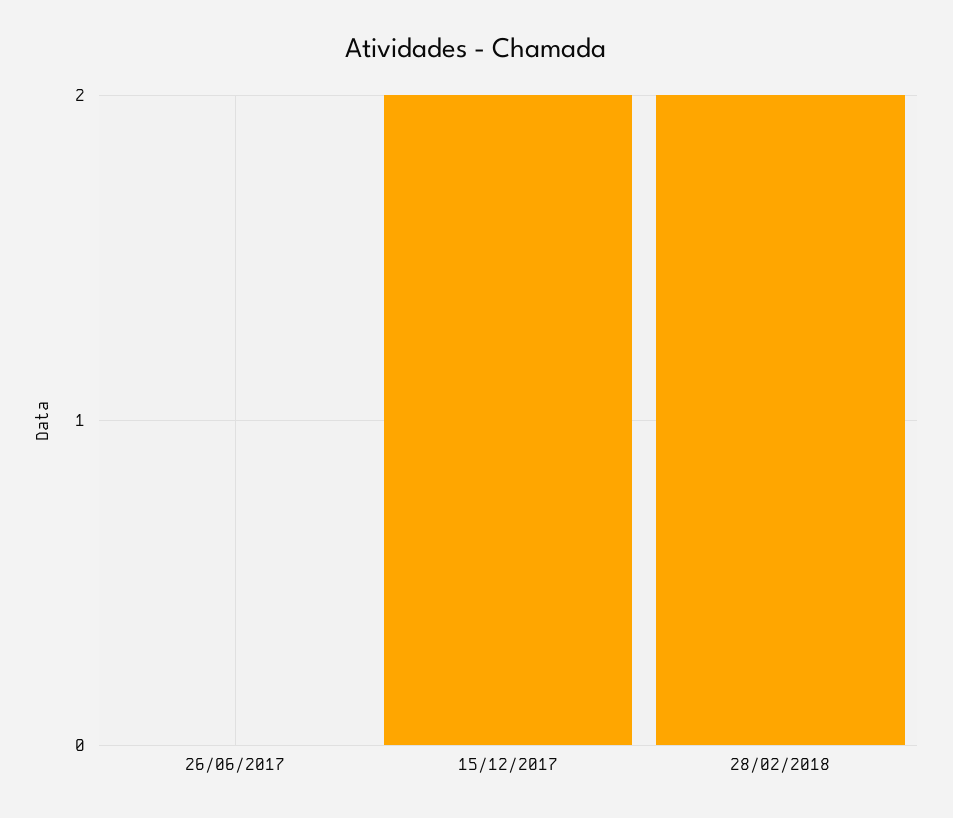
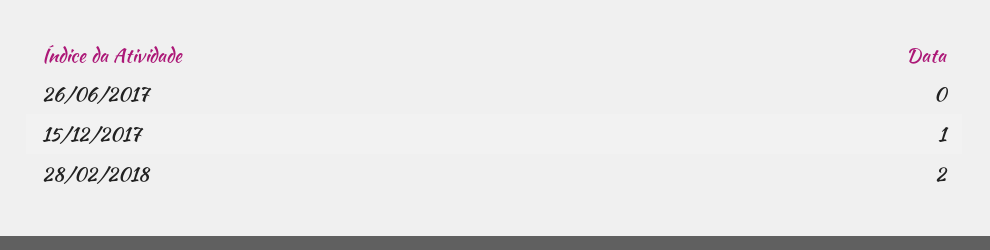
15/12/2017: 2 -> 1

